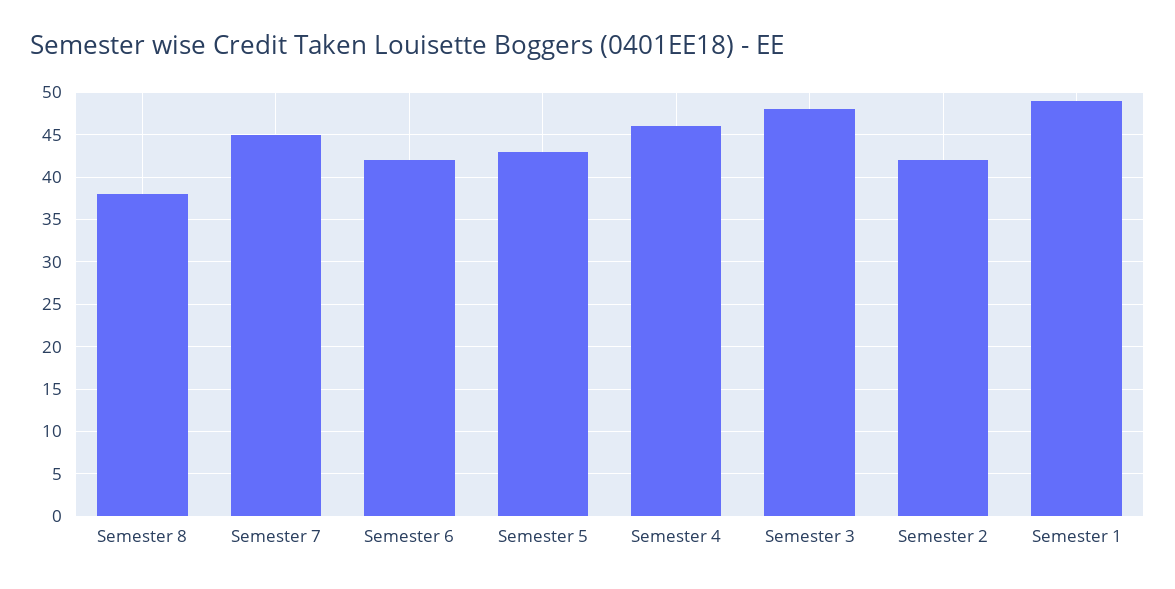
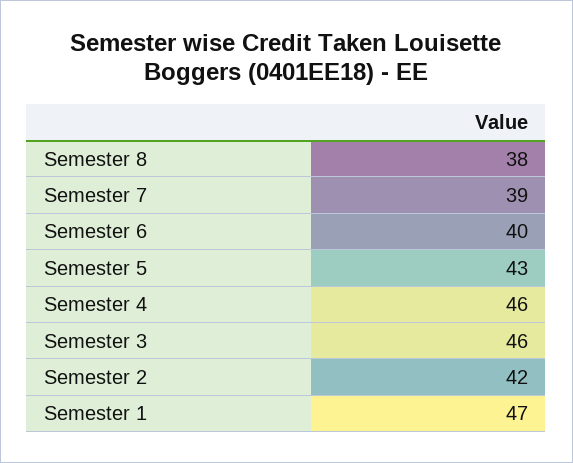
Semester 7: 45 -> 39
Semester 6: 42 -> 40
Semester 3: 48 -> 46
Semester 1: 49 -> 47

